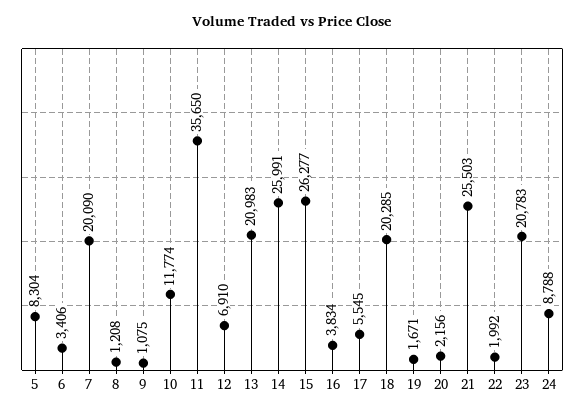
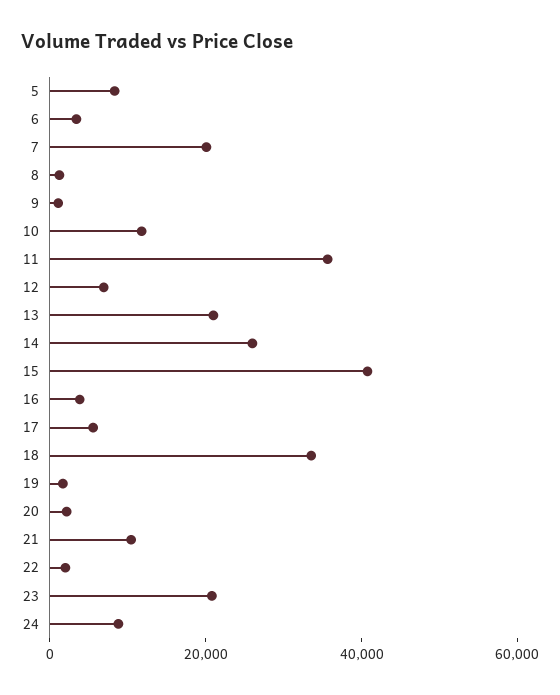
15: 26277 -> 40000
18: 20285 -> 35000
21: 25503 -> 10000

